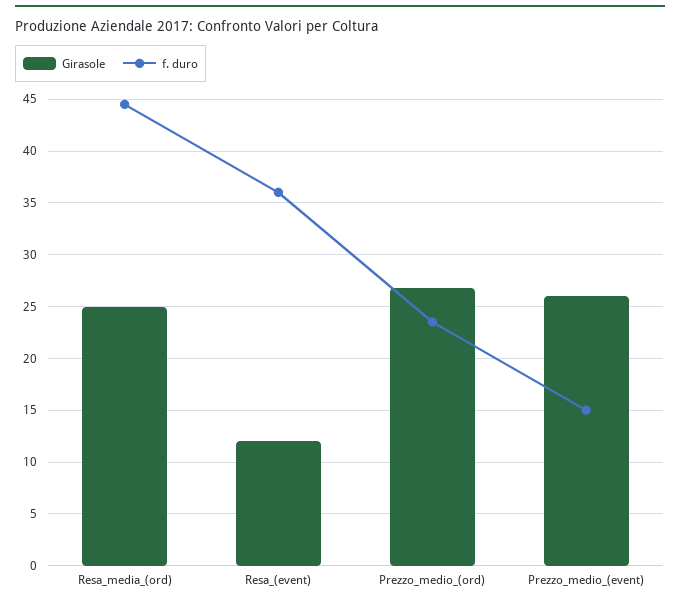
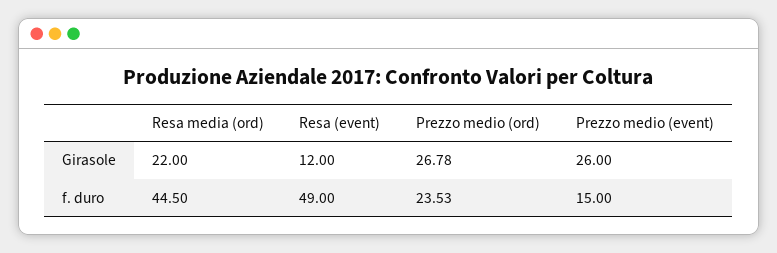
Girasole, Resa_media_(ord): 25 -> 22
f. duro, Resa_(event): 36 -> 49

